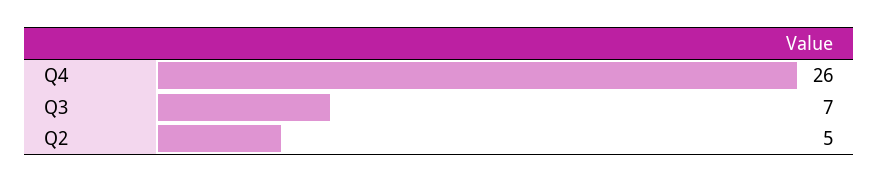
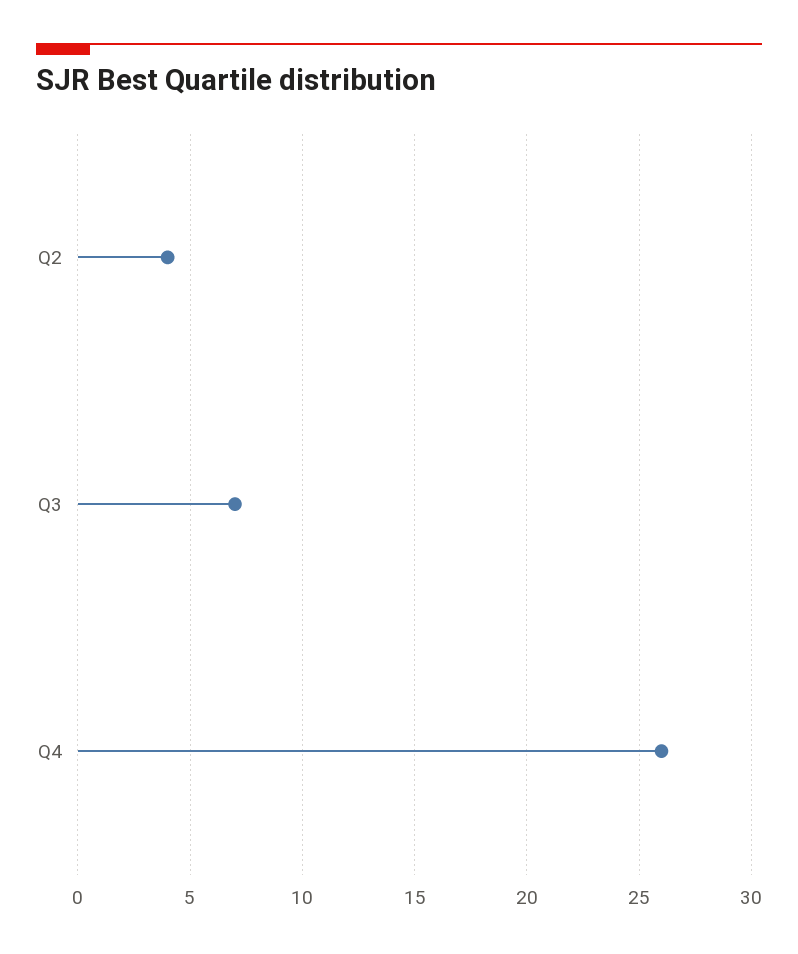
Q2: 5 -> 4

